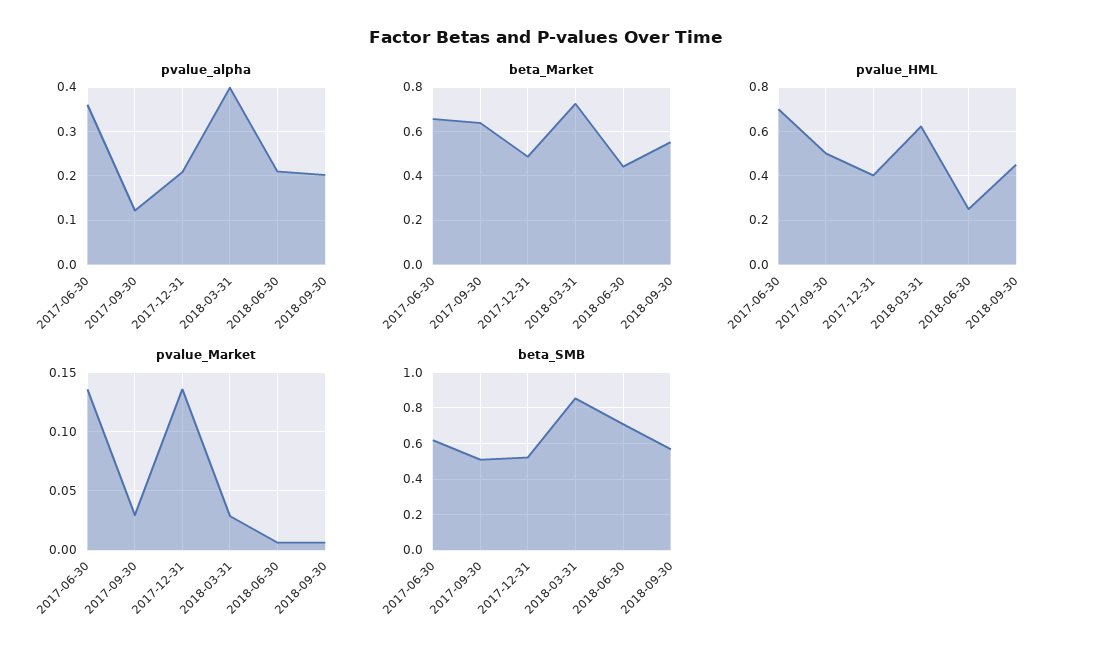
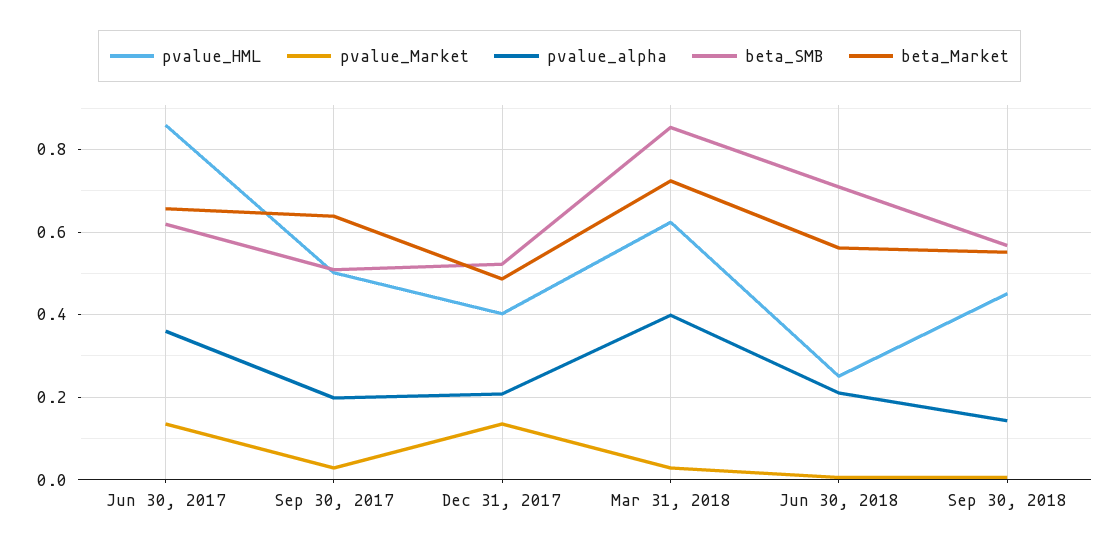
pvalue_alpha, 2017-09-30: 0.12 -> 0.2
pvalue_alpha, 2018-09-30: 0.2 -> 0.14
beta_Market, 2018-06-30: 0.45 -> 0.56
pvalue_HML, 2017-06-30: 0.7 -> 0.86

